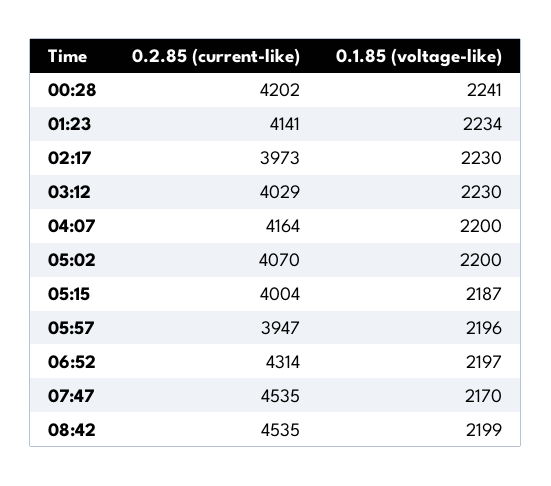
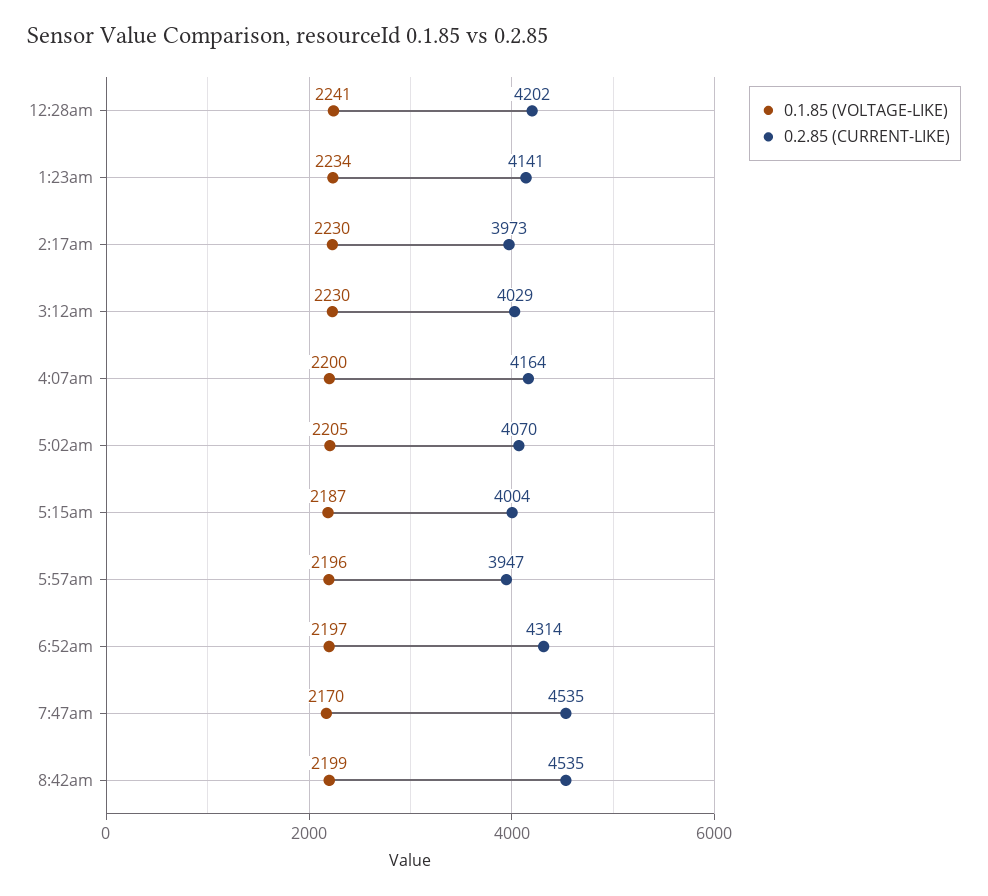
0.1.85 (voltage-like), 05:02: 2200 -> 2205

